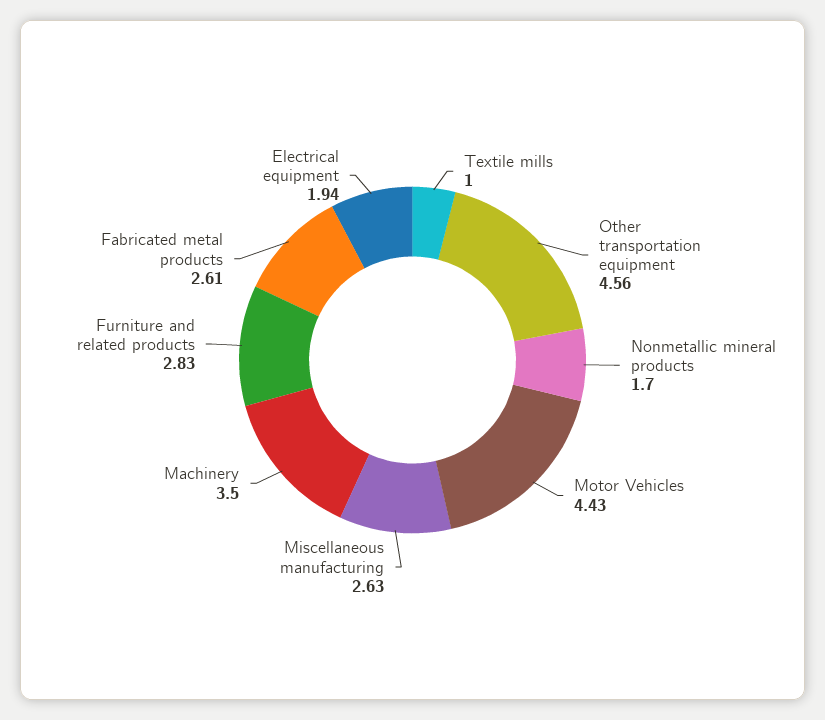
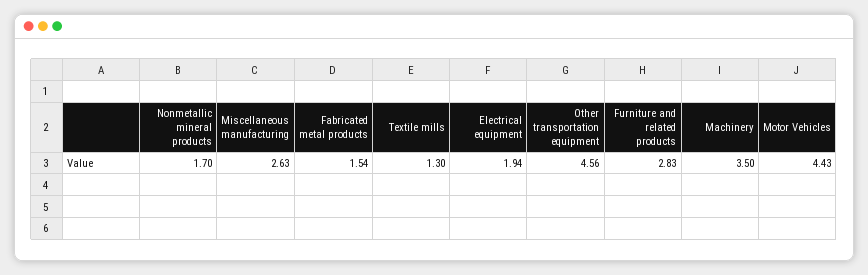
Textile mills: 1 -> 1.3
Fabricated metal products: 2.61 -> 1.54

